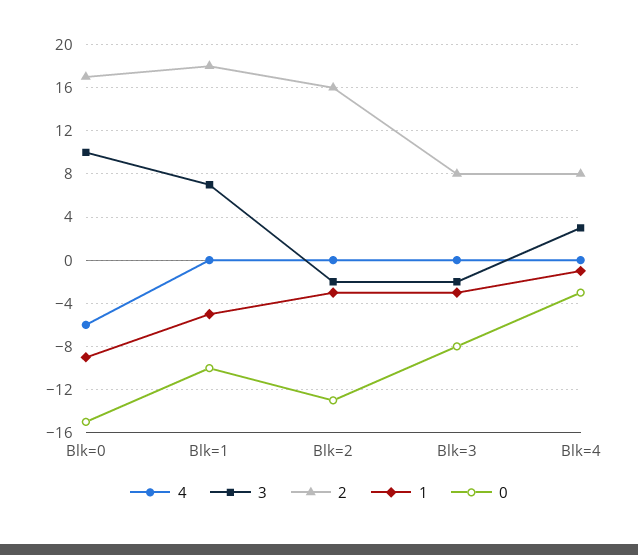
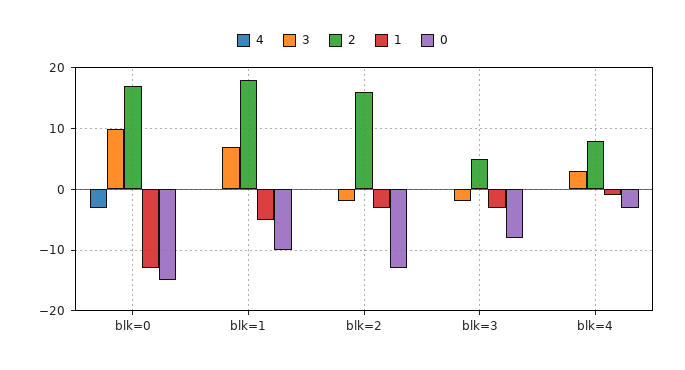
4, Blk=0: -6 -> -3
1, Blk=0: -9 -> -13
2, Blk=3: 8 -> 5

